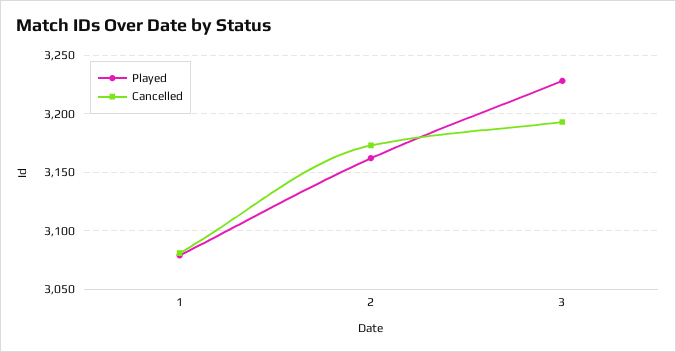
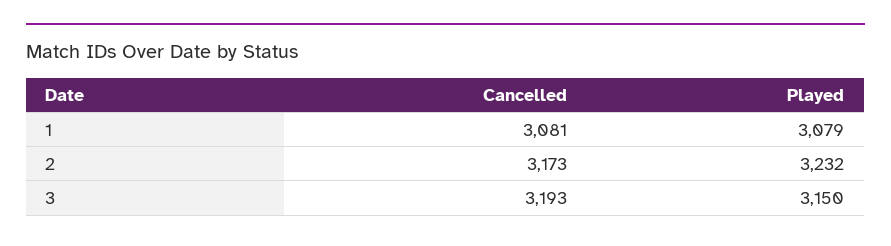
Played, 2: 3160 -> 3232
Played, 3: 3230 -> 3150

